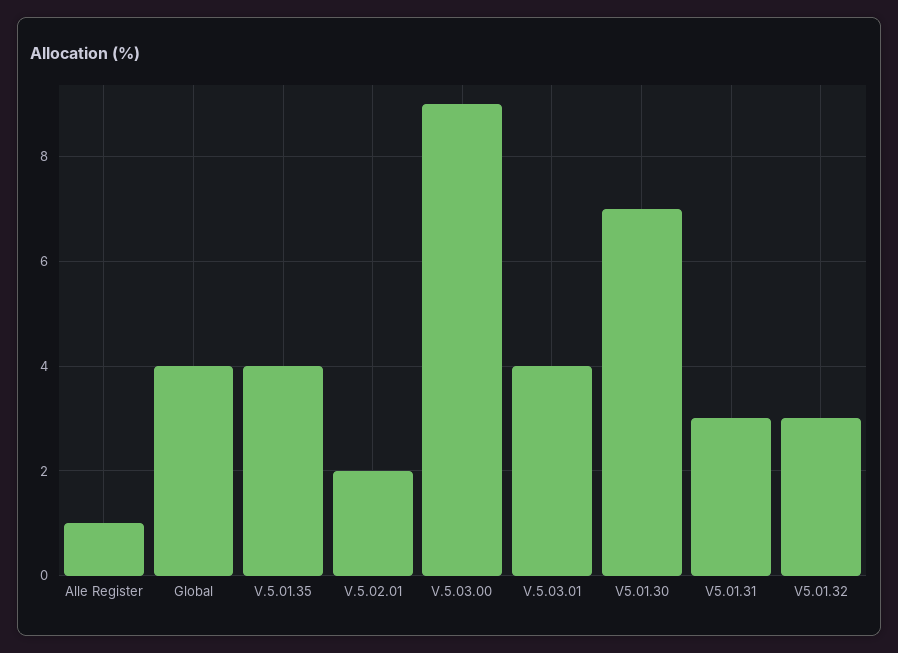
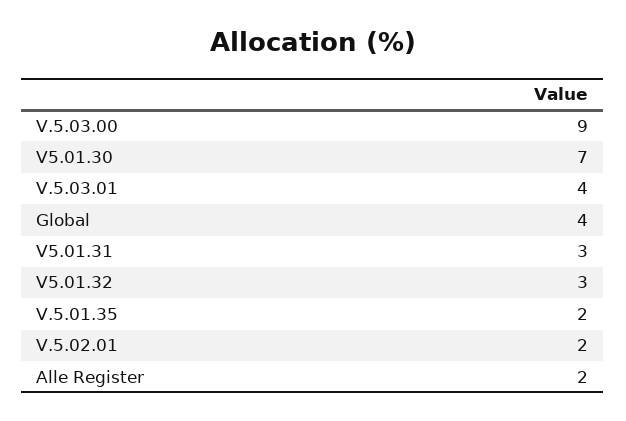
Alle Register: 1 -> 2
V.5.01.35: 4 -> 2

